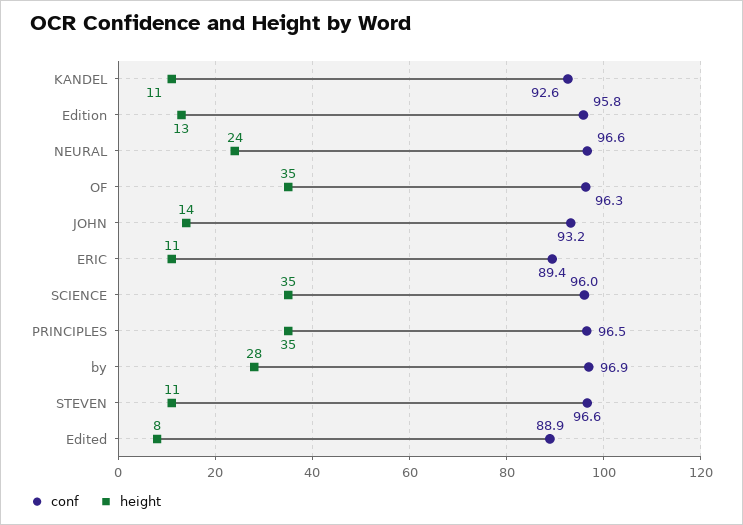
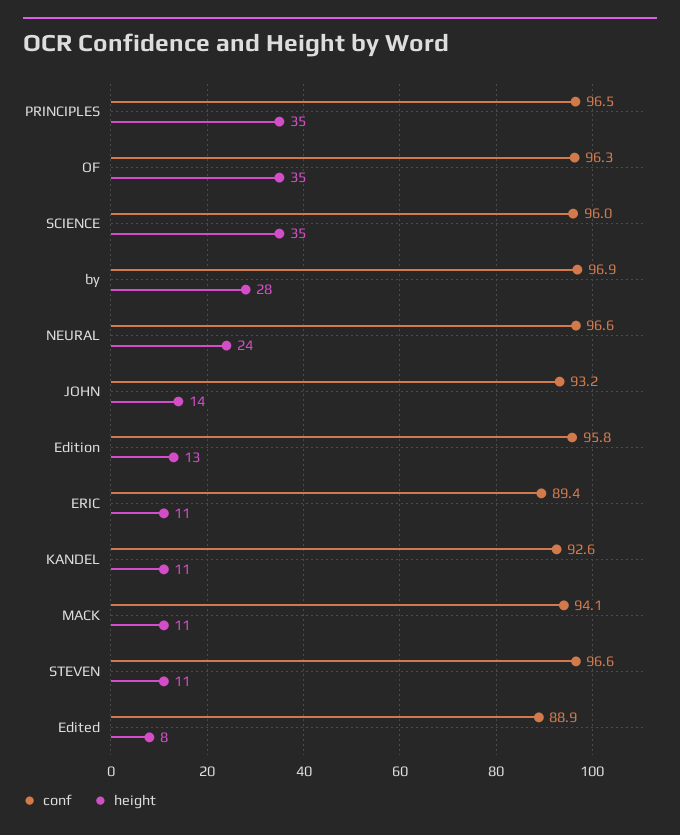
conf, MACK: none -> 94.1
height, MACK: none -> 11

